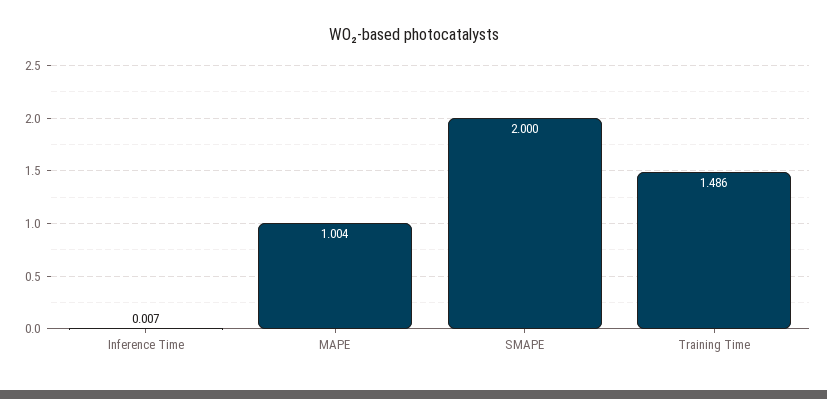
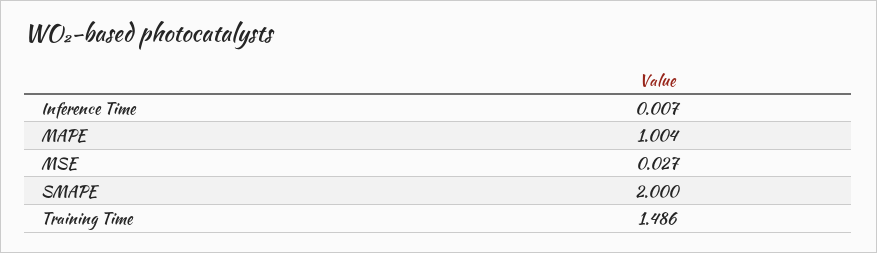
MSE: none -> 0.027

